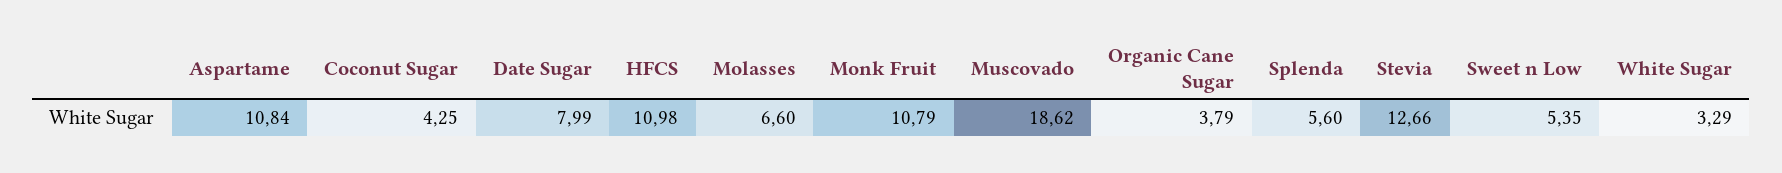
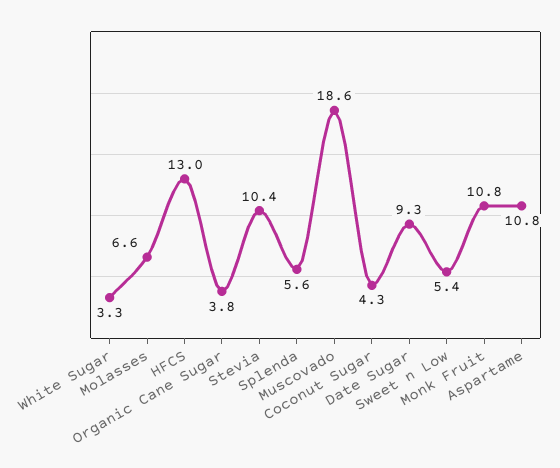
Date Sugar: 7.99 -> 9.3
HFCS: 10.98 -> 13
Stevia: 12.66 -> 10.4

